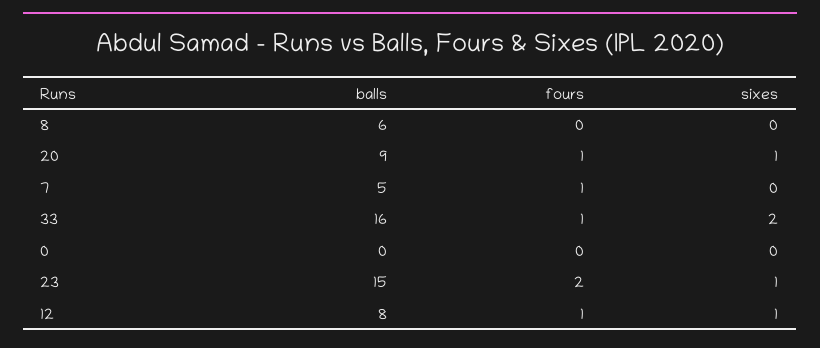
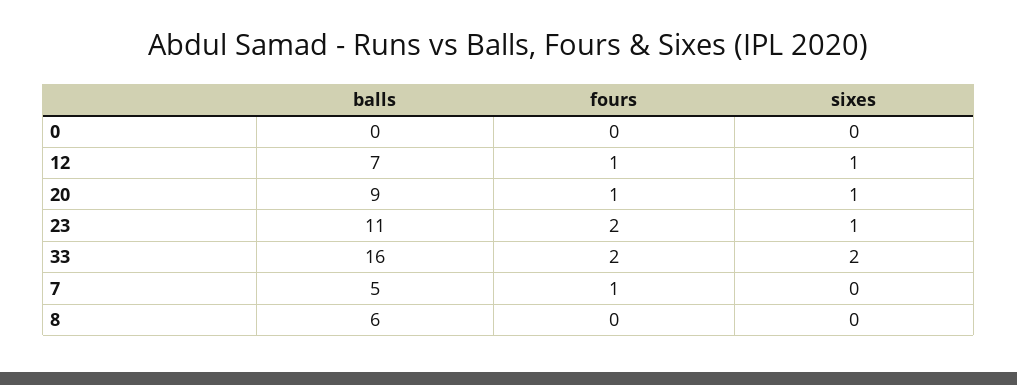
fours, 33: 1 -> 2
balls, 23: 15 -> 11
balls, 12: 8 -> 7

